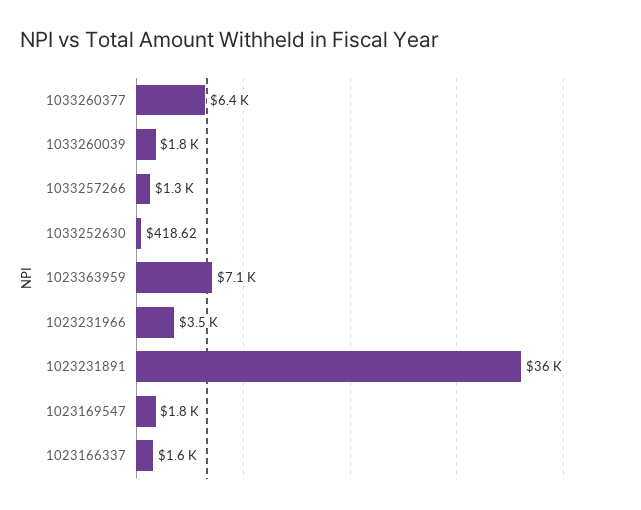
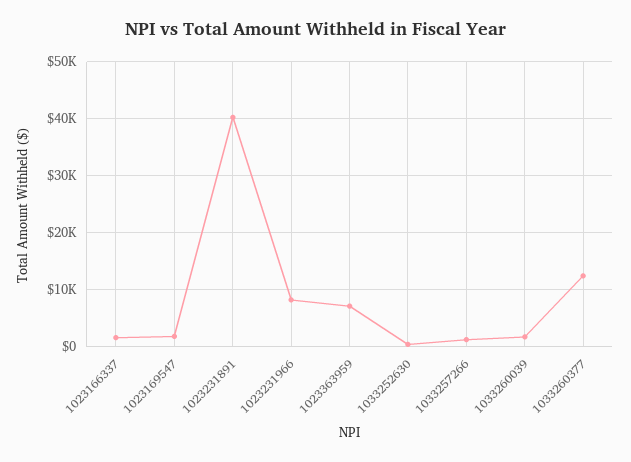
1033260377: 6400 -> 12000
1023231966: 3500 -> 8000
1023231891: 36000 -> 40000

